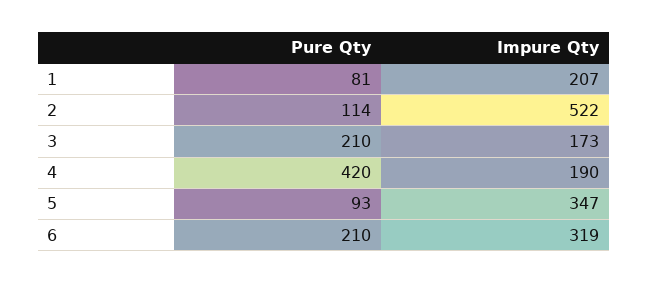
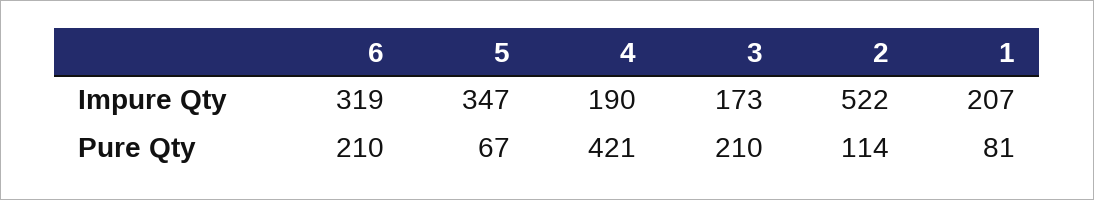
Pure Qty, 4: 420 -> 421
Pure Qty, 5: 93 -> 67

